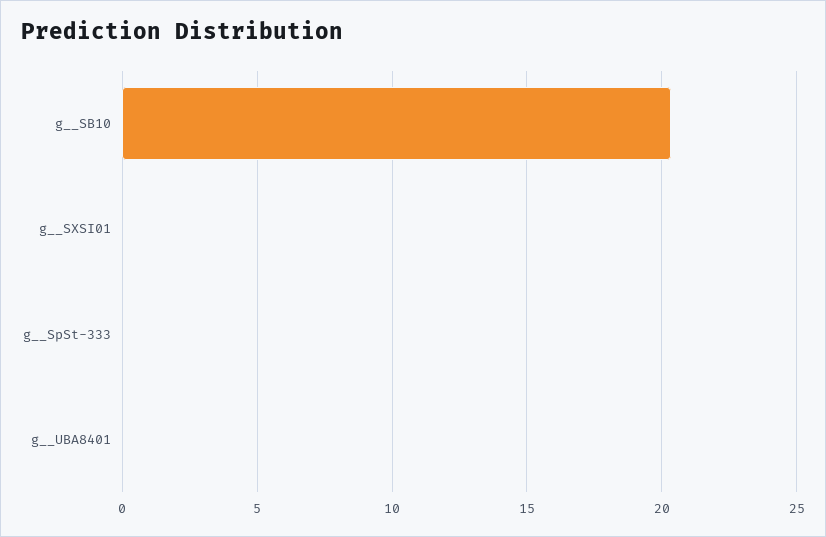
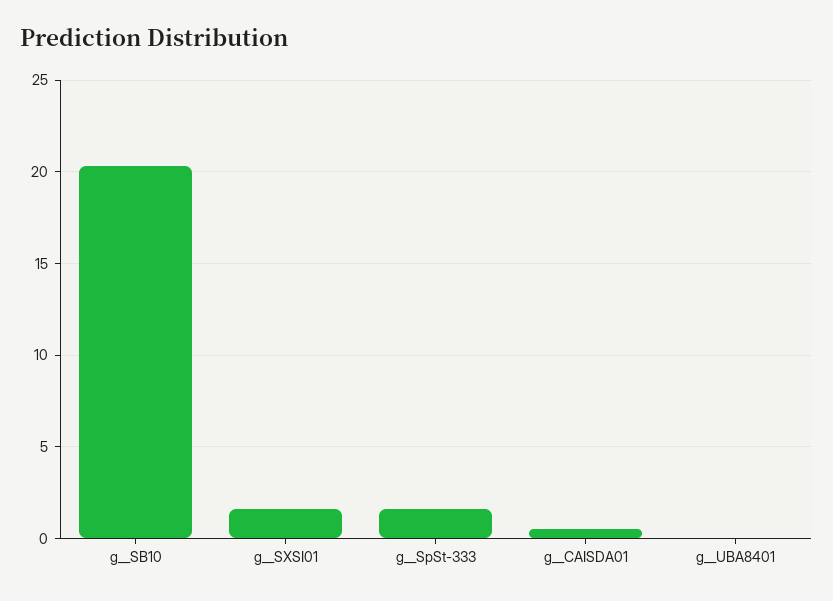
g__SXSI01: 0 -> 1.5
g__SpSt-333: 0 -> 1.5
g__CAISDA01: none -> 0.5

